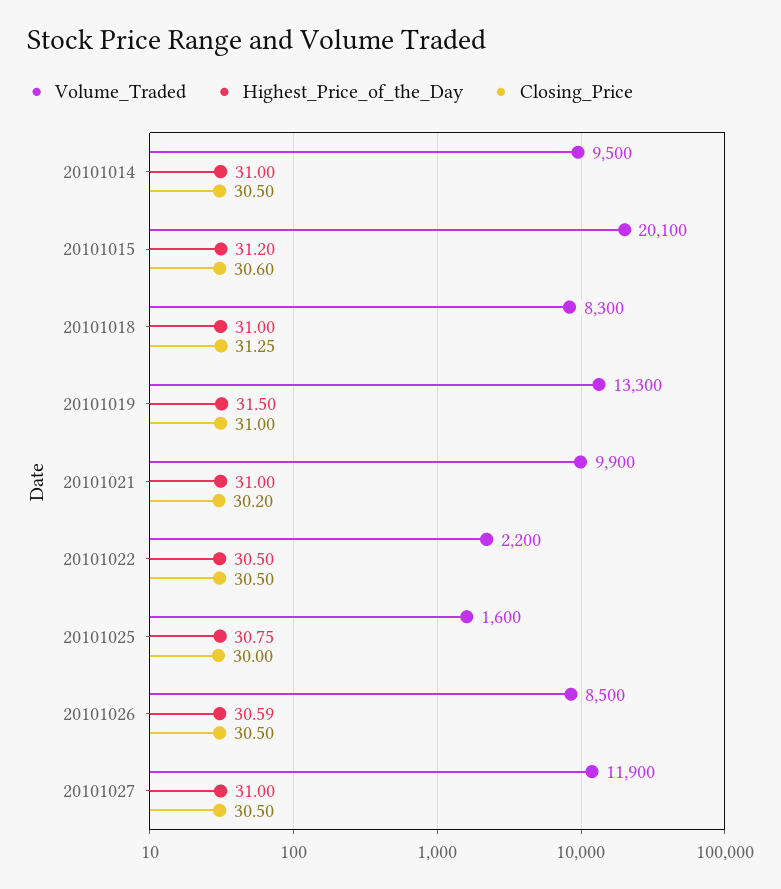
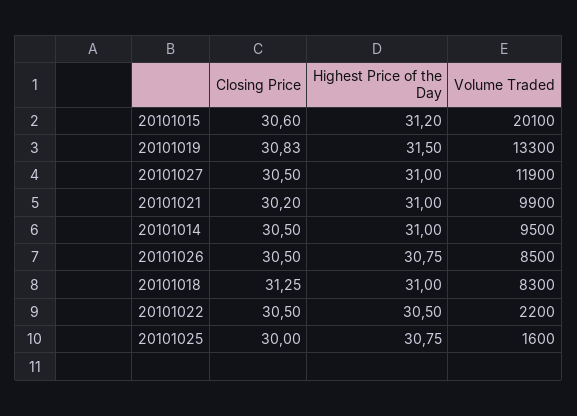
Closing_Price, 20101019: 31 -> 30.83
Highest_Price_of_the_Day, 20101026: 30.59 -> 30.75

